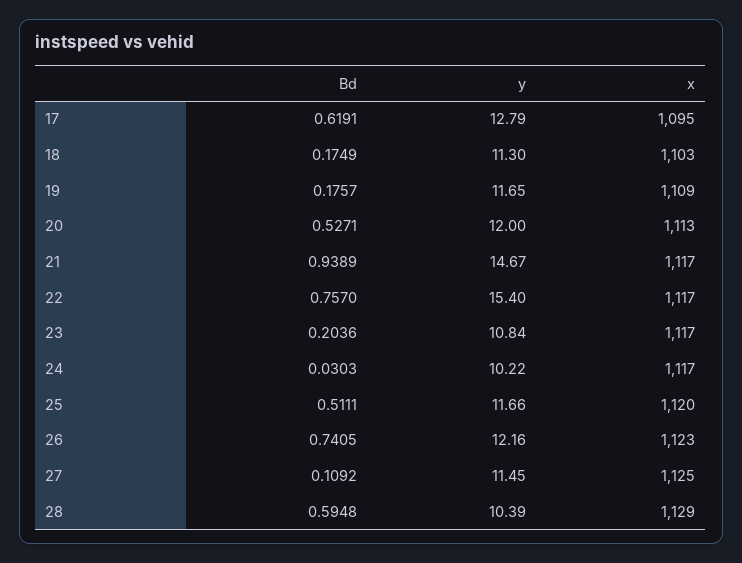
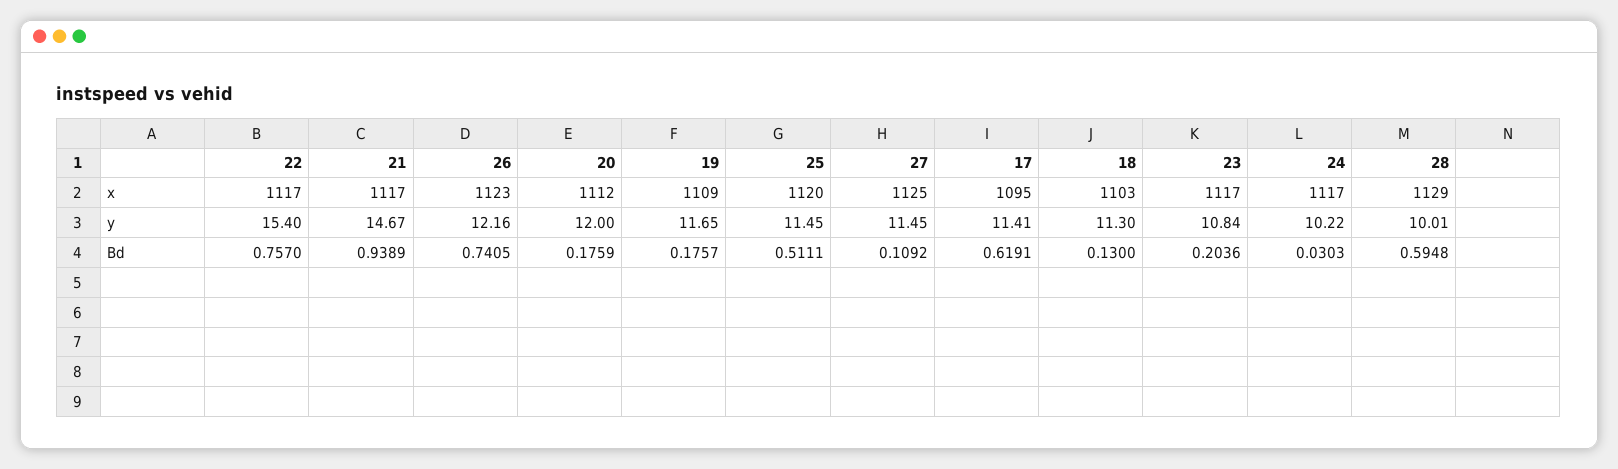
y, 17: 12.79 -> 11.41
Bd, 18: 0.1749 -> 0.13
Bd, 20: 0.5271 -> 0.1759
x, 20: 1113 -> 1112
y, 25: 11.66 -> 11.45
y, 28: 10.39 -> 10.01

